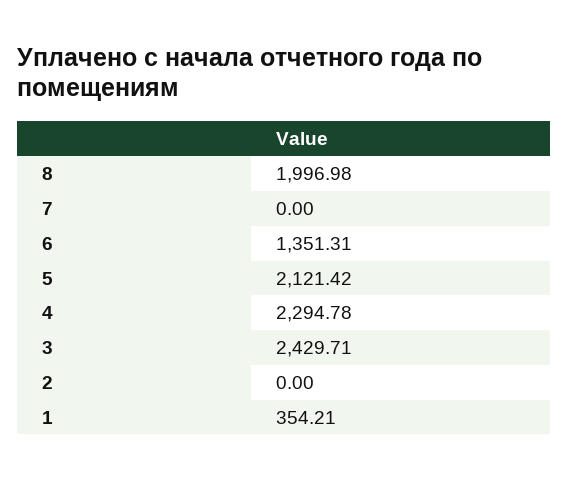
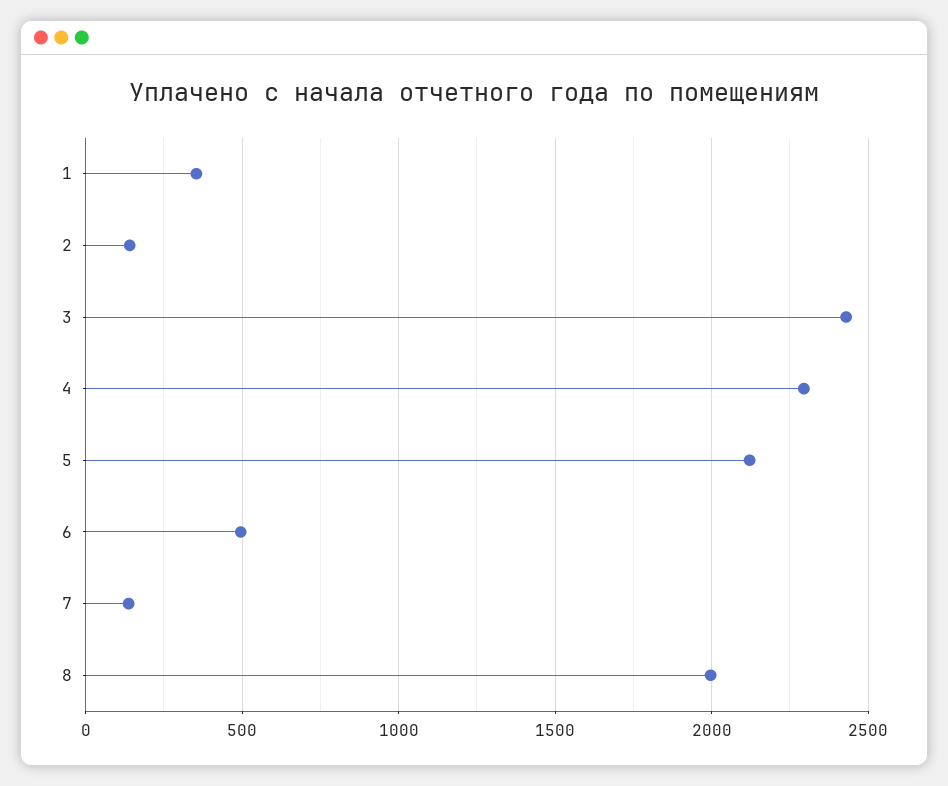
7: 0 -> 150
6: 1351.31 -> 500
2: 0 -> 150

